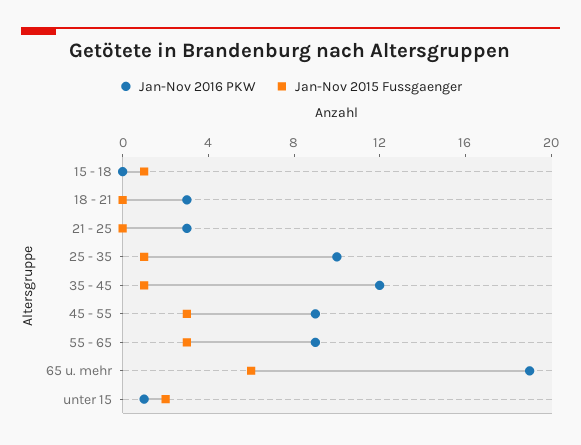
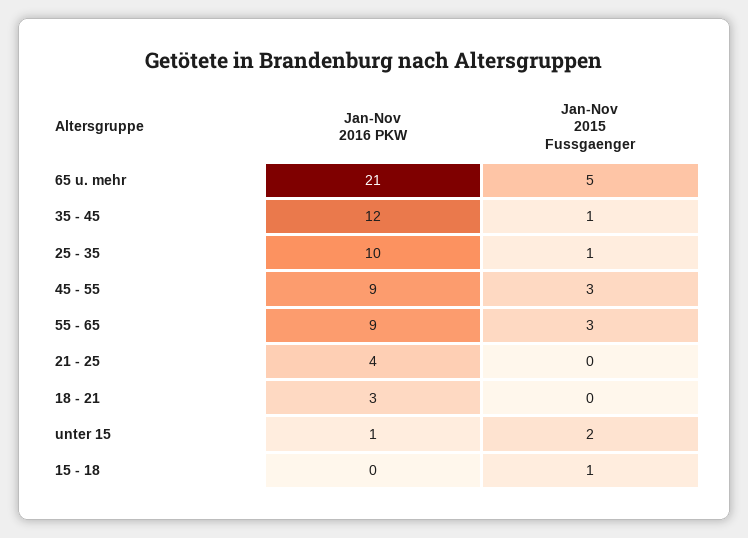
Jan-Nov 2016 PKW, 21 - 25: 3 -> 4
Jan-Nov 2016 PKW, 65 u. mehr: 19 -> 21
Jan-Nov 2015 Fussgaenger, 65 u. mehr: 6 -> 5

